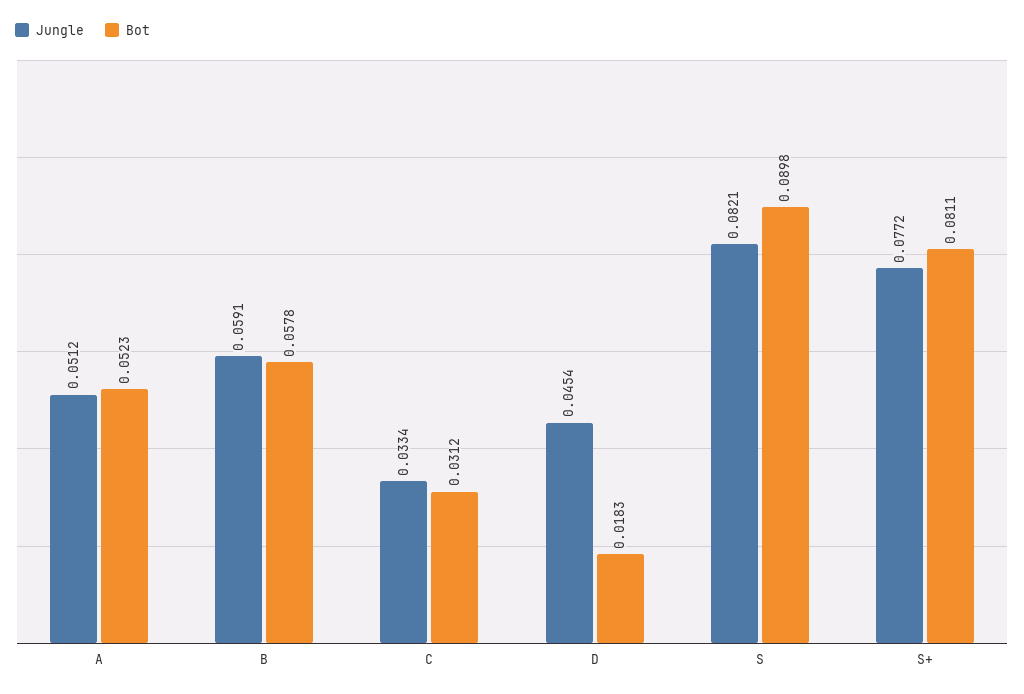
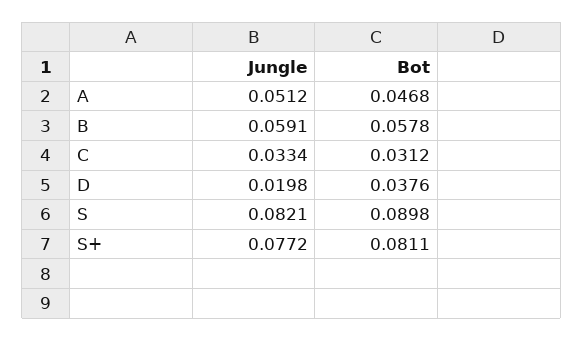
Bot, A: 0.0523 -> 0.0468
Jungle, D: 0.0454 -> 0.0198
Bot, D: 0.0183 -> 0.0376

